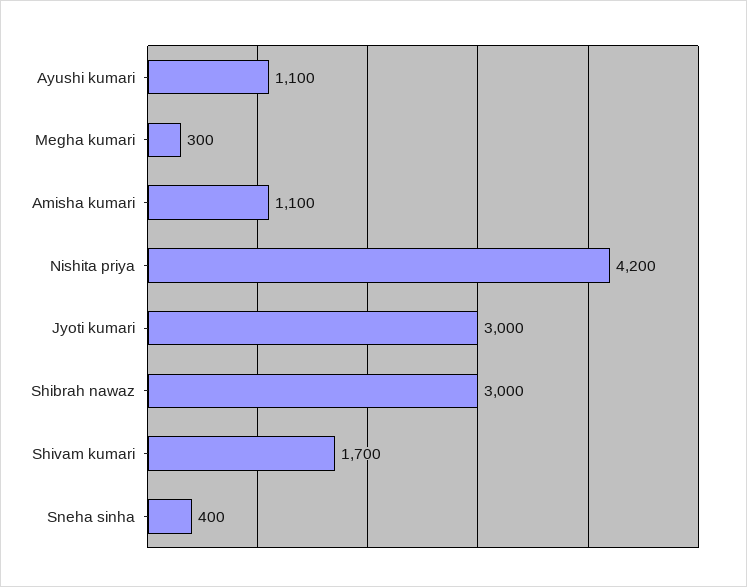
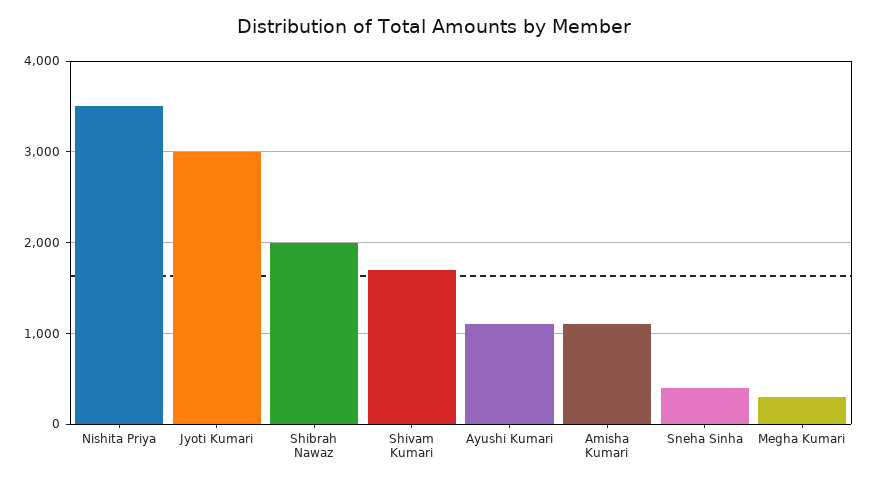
Nishita priya: 4200 -> 3500
Shibrah nawaz: 3000 -> 2000

